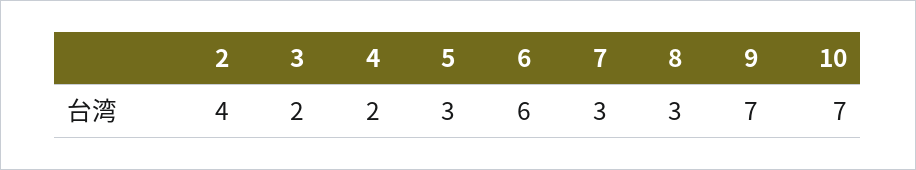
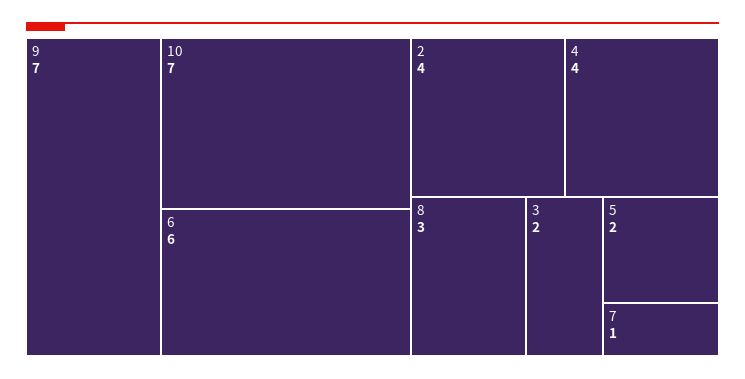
4: 2 -> 4
5: 3 -> 2
7: 3 -> 1

